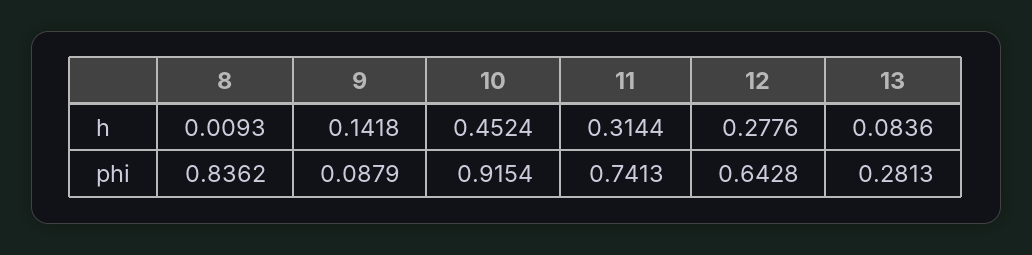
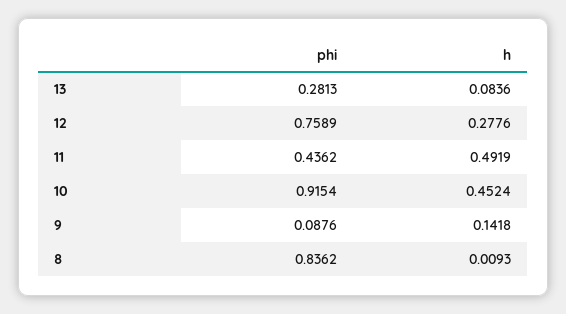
11, h: 0.3144 -> 0.4919
9, phi: 0.0879 -> 0.0876
11, phi: 0.7413 -> 0.4362
12, phi: 0.6428 -> 0.7589

